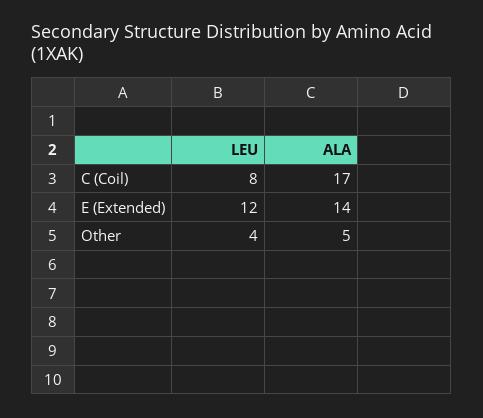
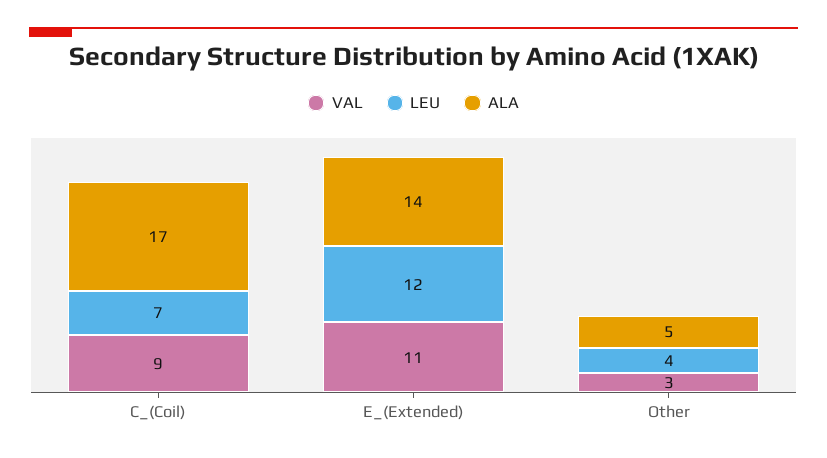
LEU, C (Coil): 8 -> 7
VAL, C (Coil): none -> 9
VAL, E (Extended): none -> 11
VAL, Other: none -> 3

